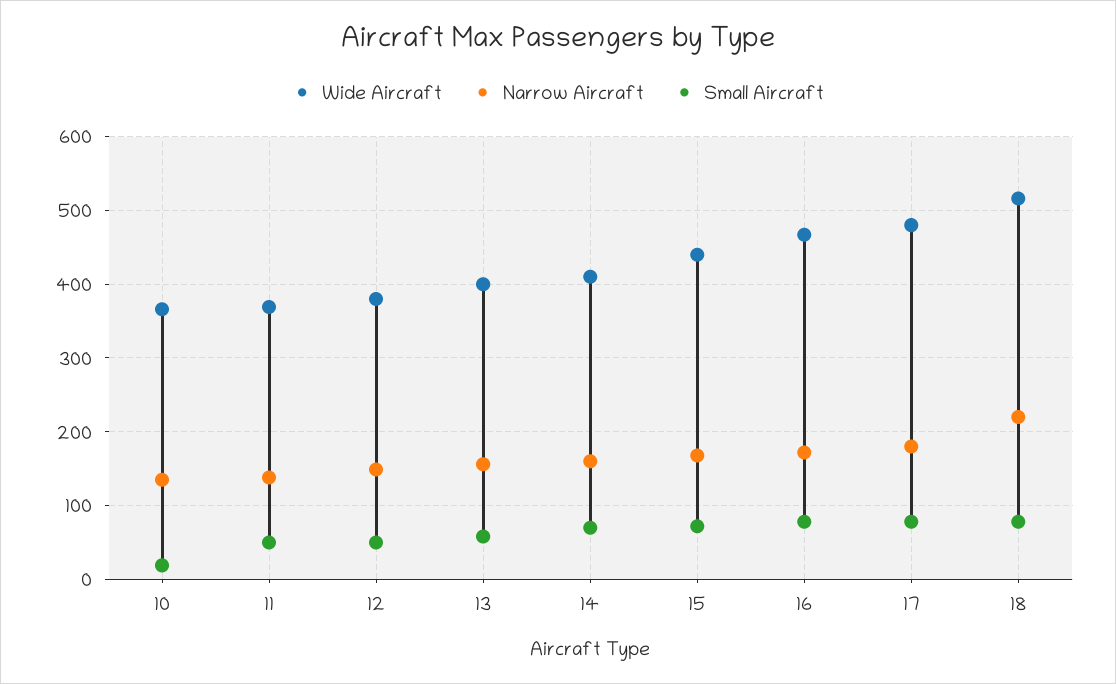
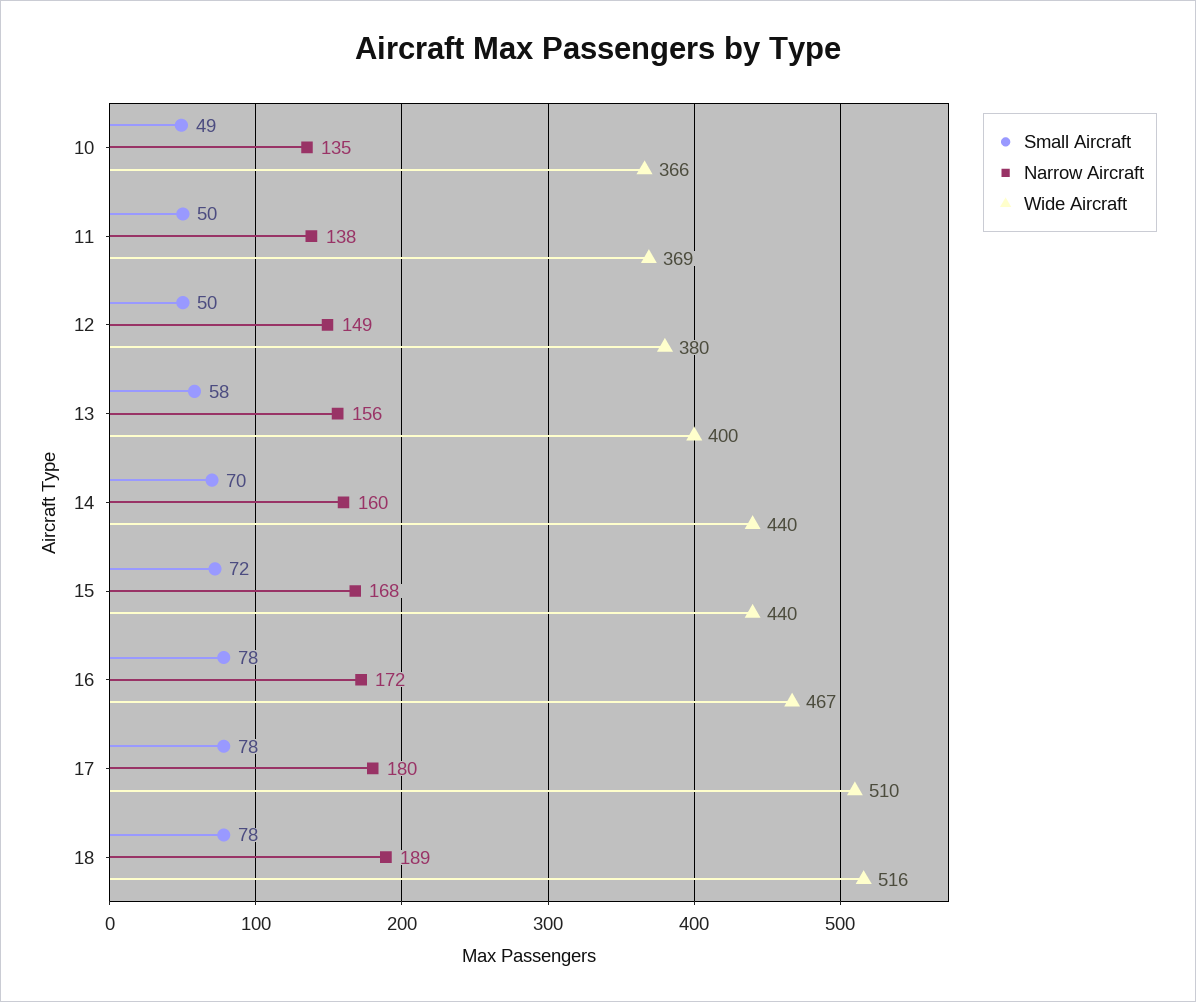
Small Aircraft, 10: 20 -> 49
Wide Aircraft, 14: 410 -> 440
Wide Aircraft, 17: 480 -> 510
Narrow Aircraft, 18: 220 -> 189

